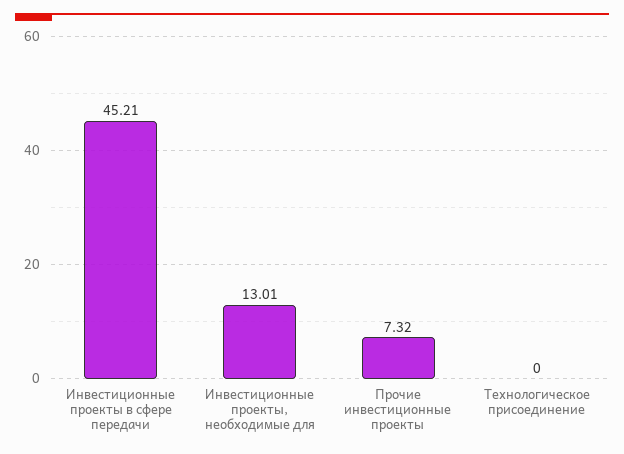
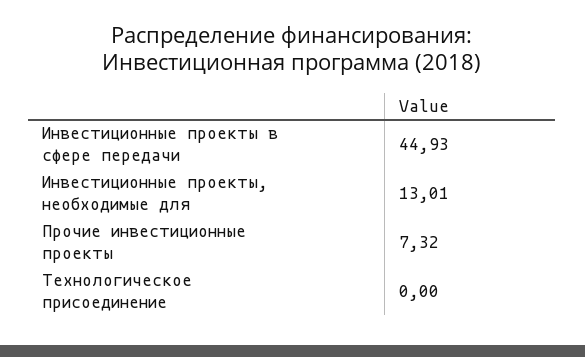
Инвестиционные проекты в сфере передачи: 45.21 -> 44.93

